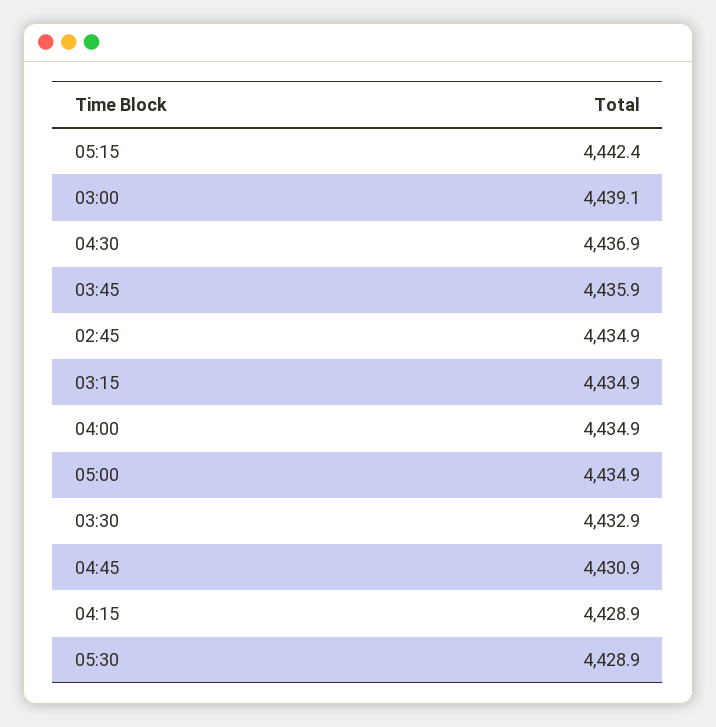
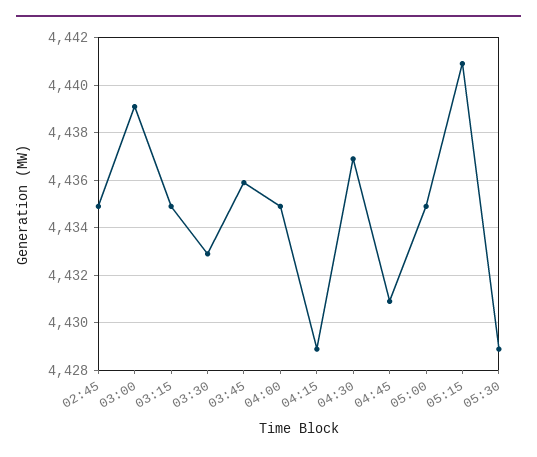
05:15: 4442.4 -> 4441

